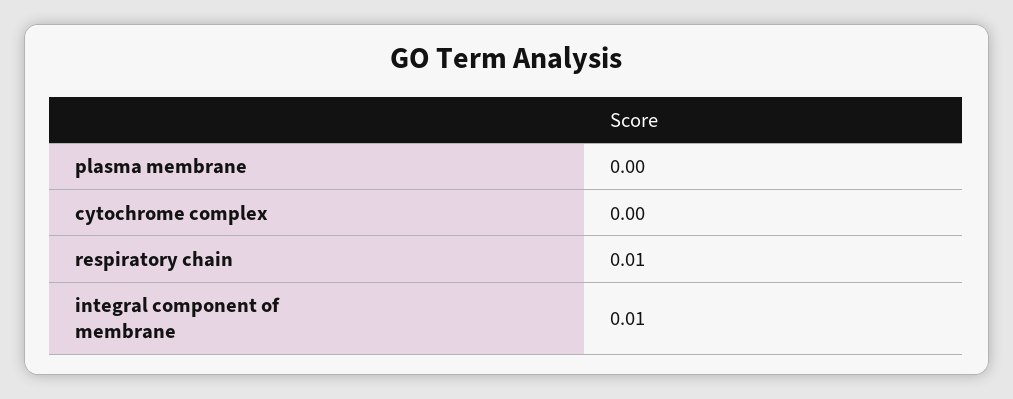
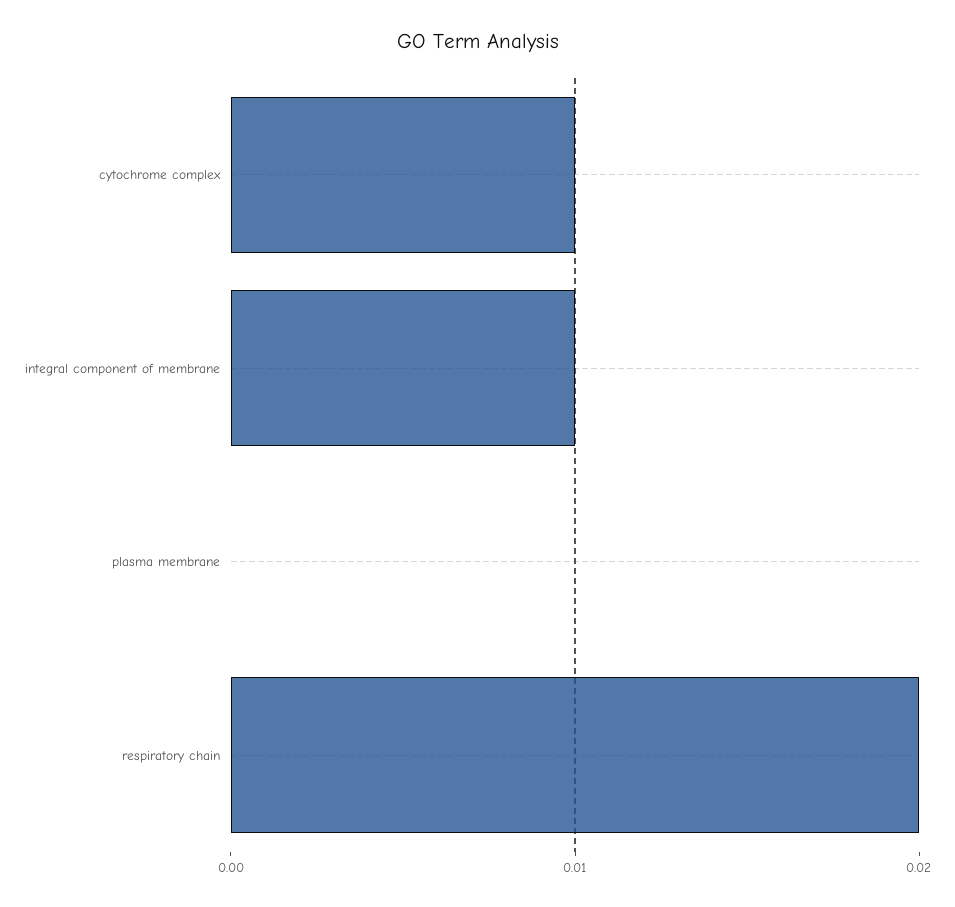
cytochrome complex: 0 -> 0.01
respiratory chain: 0.01 -> 0.02

